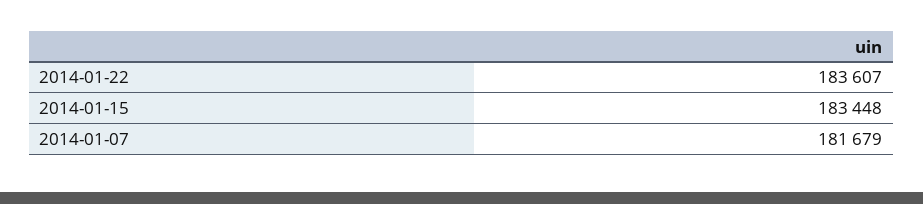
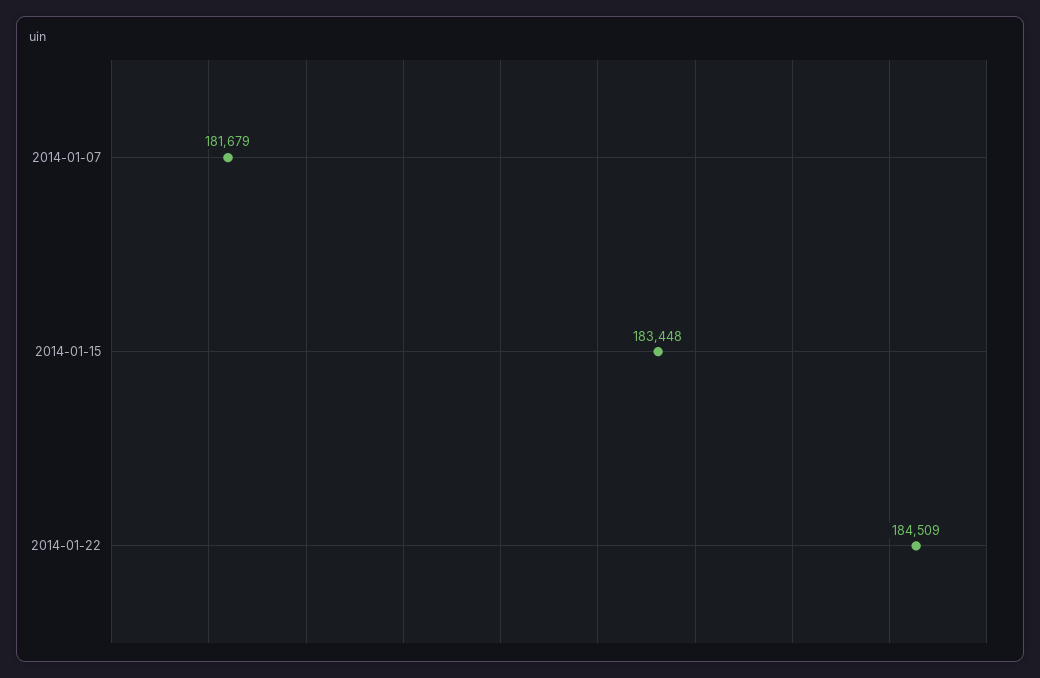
2014-01-22: 183607 -> 184509

